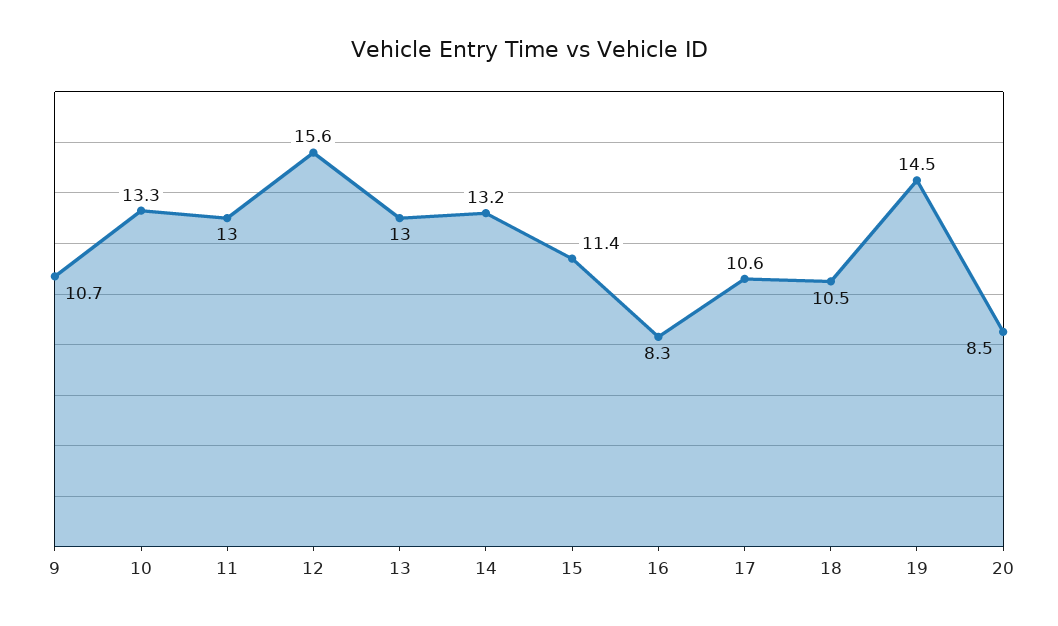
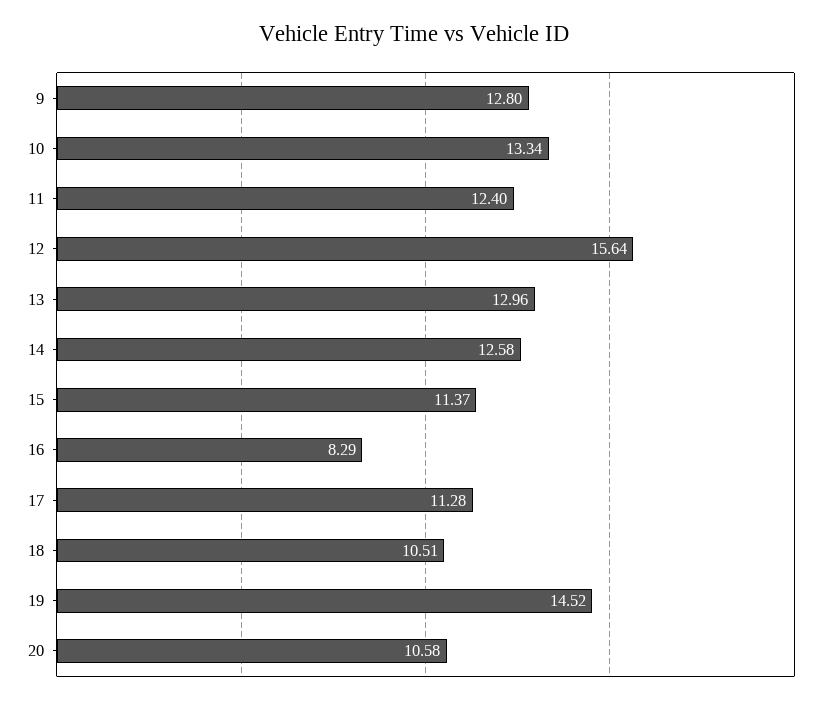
9: 10.7 -> 12.8
11: 13 -> 12.4
14: 13.2 -> 12.58
17: 10.6 -> 11.28
20: 8.5 -> 10.58

